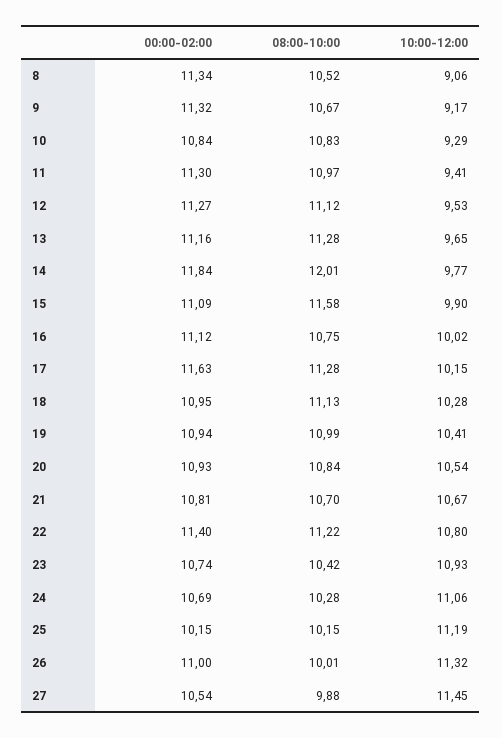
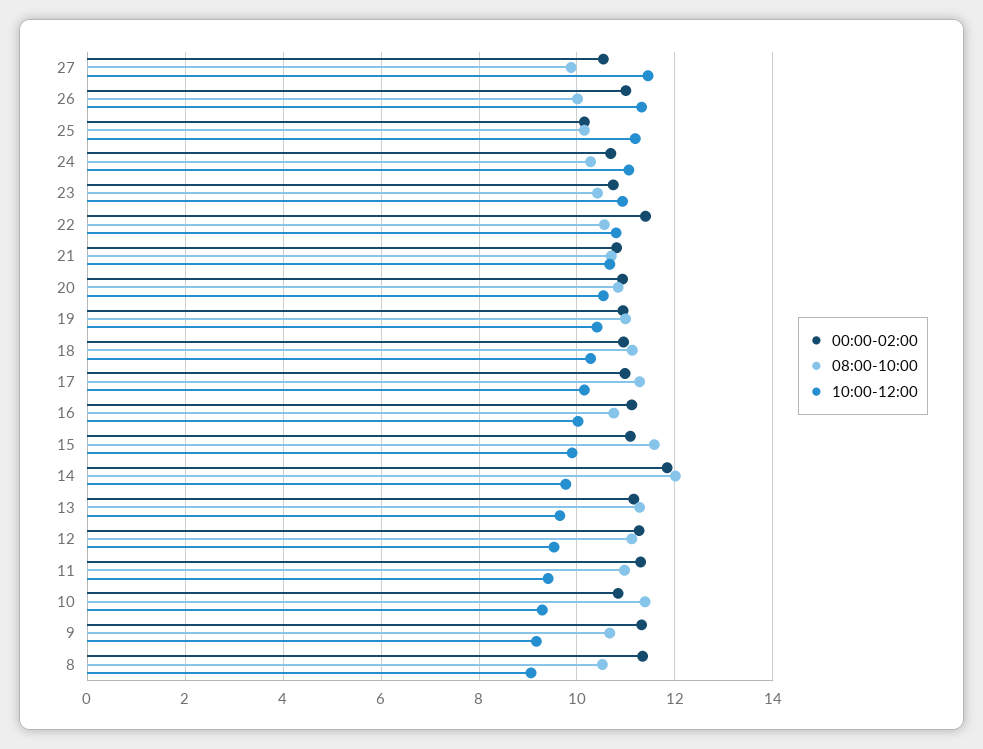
08:00-10:00, 10: 10.83 -> 11.4
00:00-02:00, 17: 11.63 -> 11
08:00-10:00, 22: 11.22 -> 10.6

